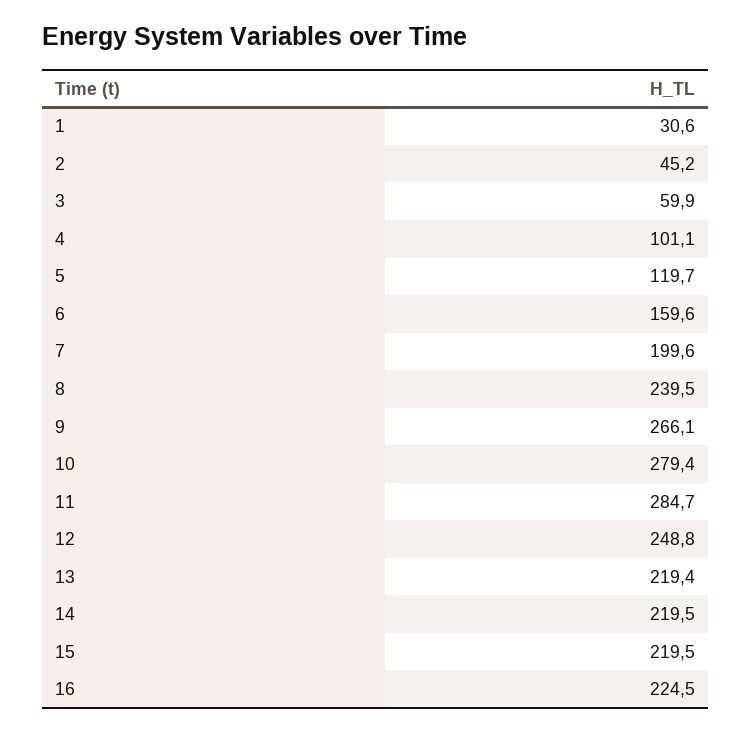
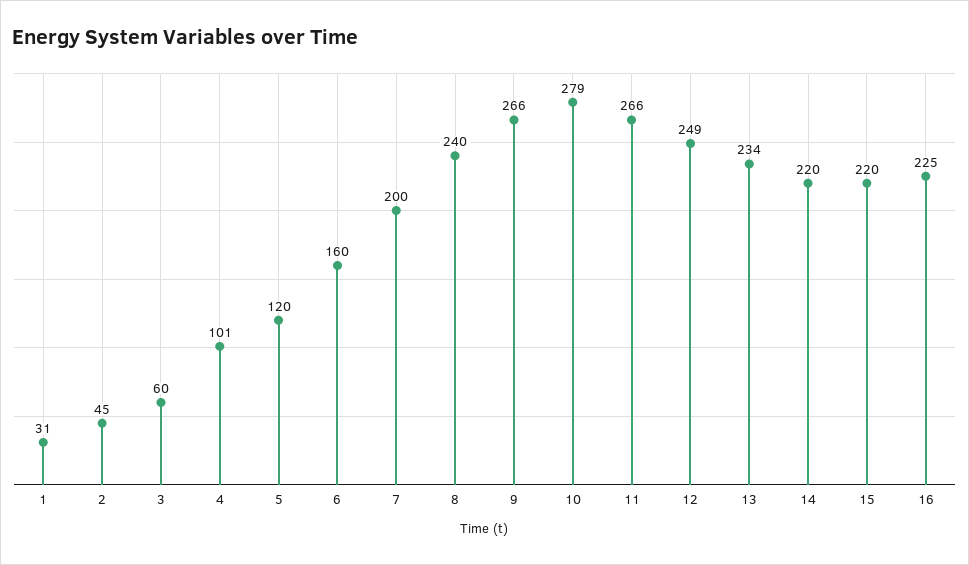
11: 284.7 -> 266
13: 219.4 -> 234

